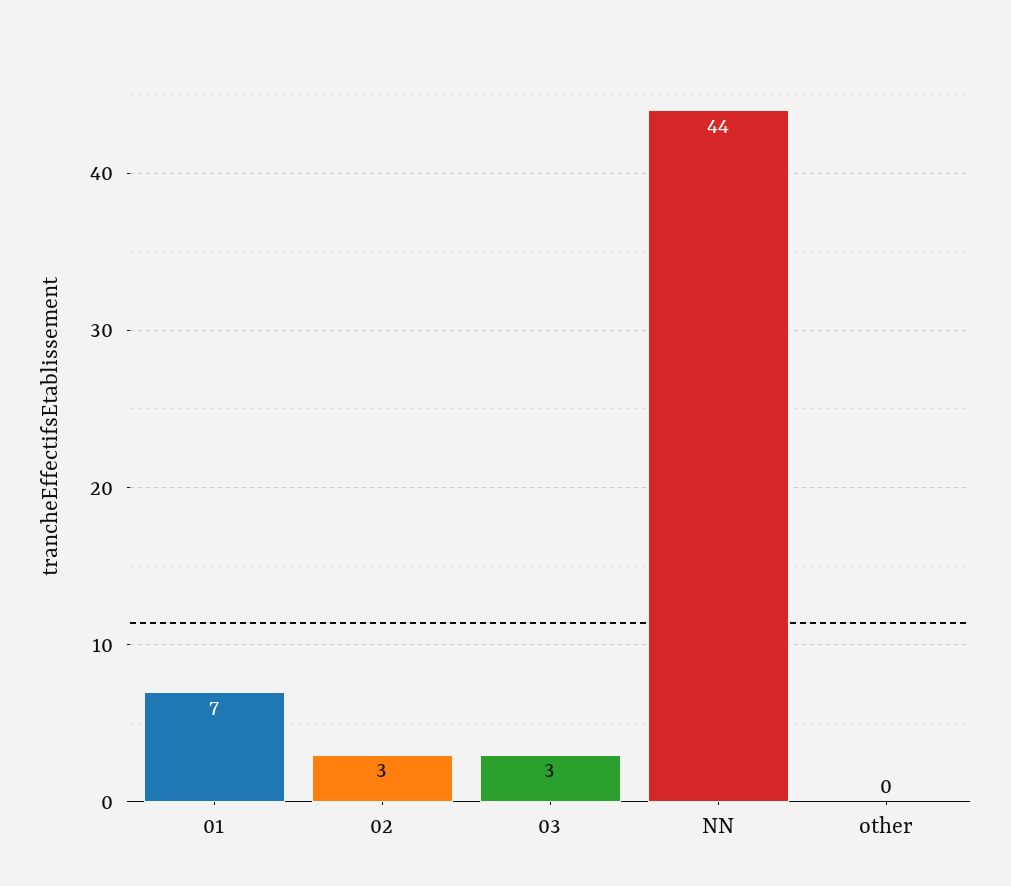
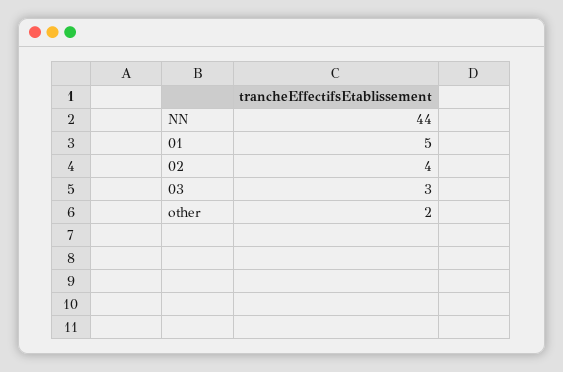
01: 7 -> 5
02: 3 -> 4
other: 0 -> 2

